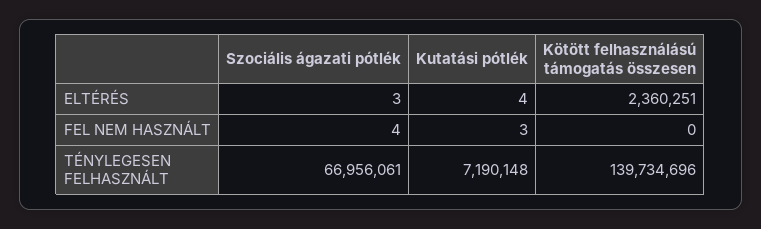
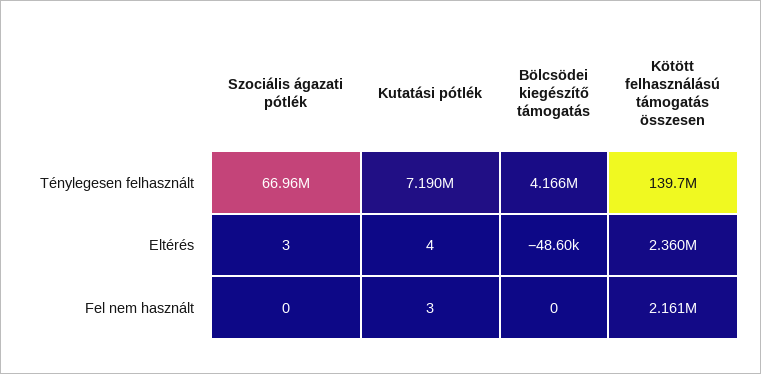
Szociális ágazati pótlék, FEL NEM HASZNÁLT: 4 -> 0
Kötött felhasználású támogatás összesen, FEL NEM HASZNÁLT: 0 -> 2161000
Bölcsödei kiegészítő támogatás, TÉNYLEGESEN FELHASZNÁLT: none -> 4166000
Bölcsödei kiegészítő támogatás, ELTÉRÉS: none -> -48600
Bölcsödei kiegészítő támogatás, FEL NEM HASZNÁLT: none -> 0

